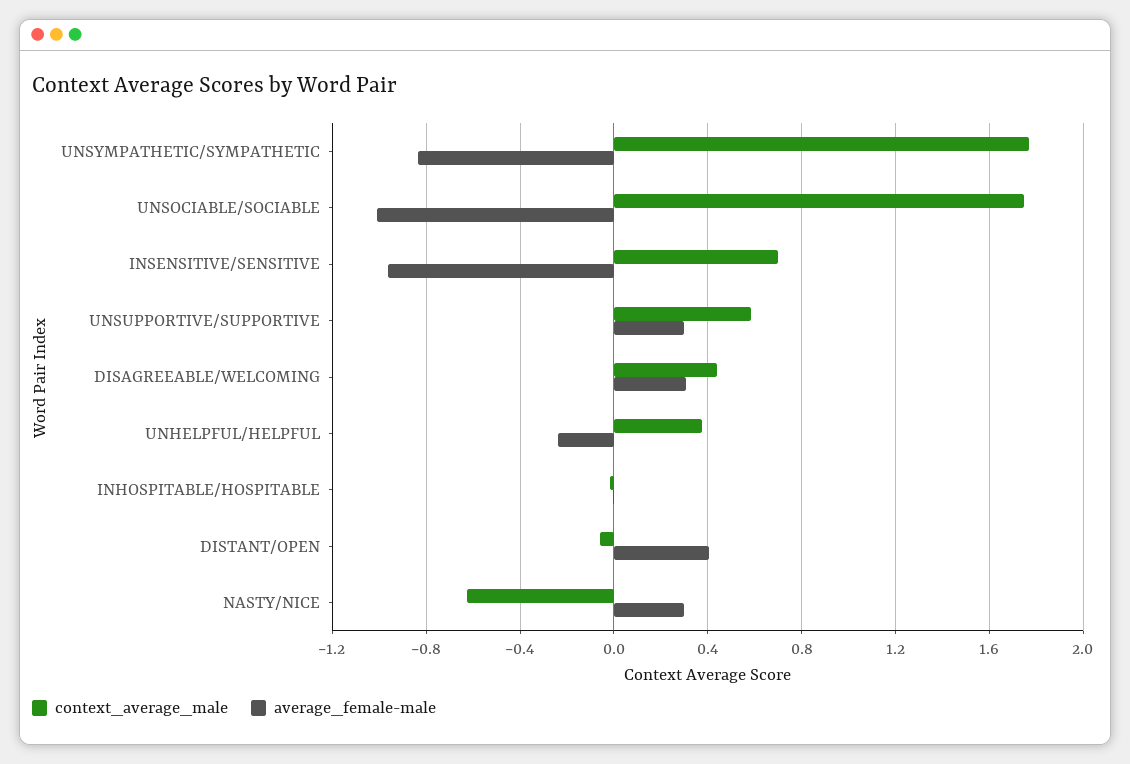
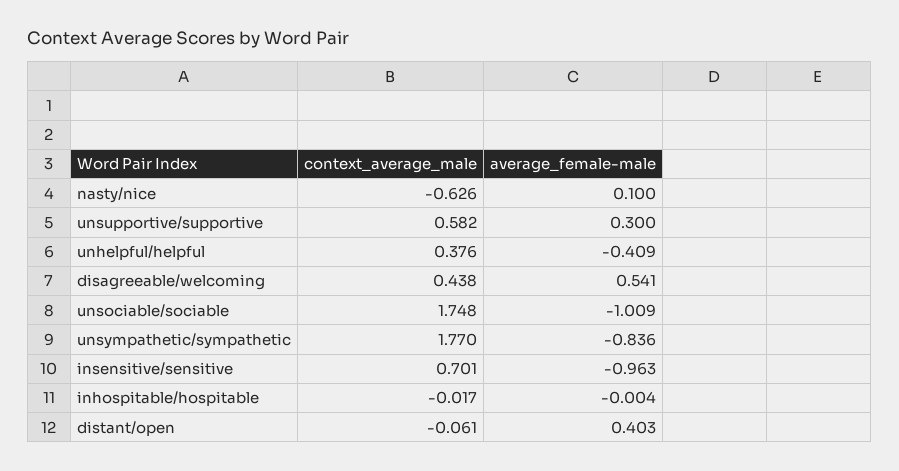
average_female-male, DISAGREEABLE/WELCOMING: 0.3 -> 0.541
average_female-male, UNHELPFUL/HELPFUL: -0.25 -> -0.409
average_female-male, NASTY/NICE: 0.3 -> 0.1

